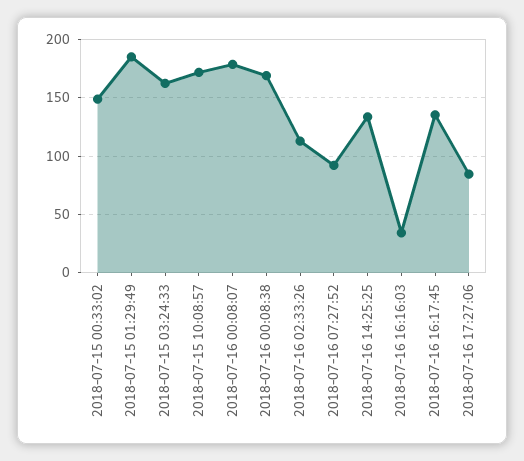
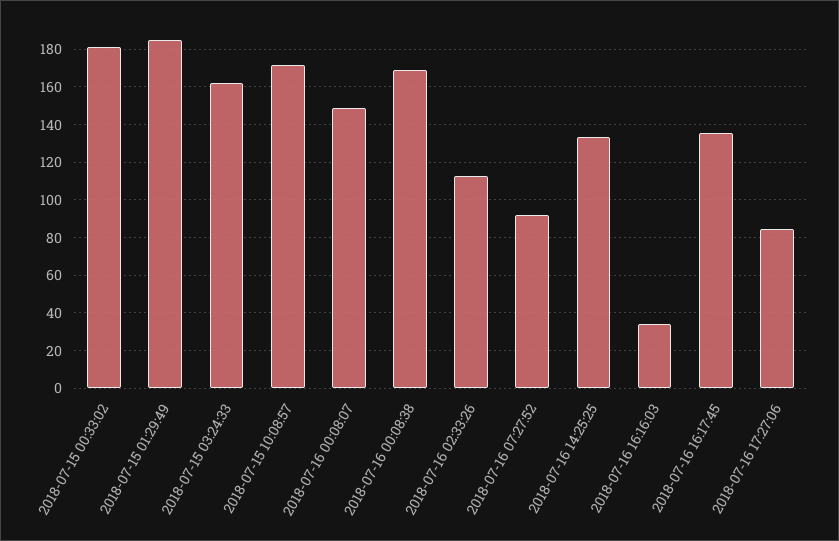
2018-07-15 00:33:02: 150 -> 180
2018-07-16 00:08:07: 180 -> 150

